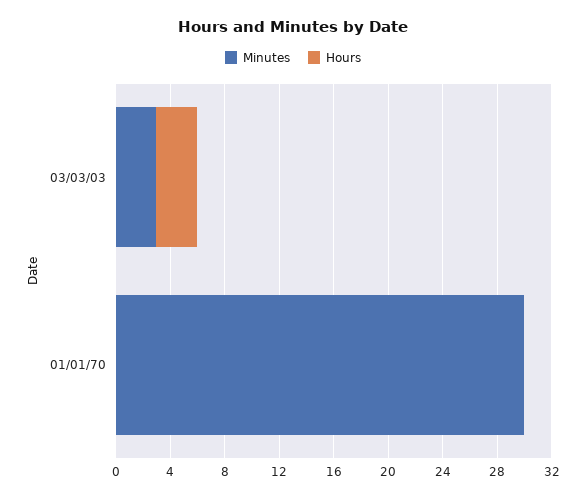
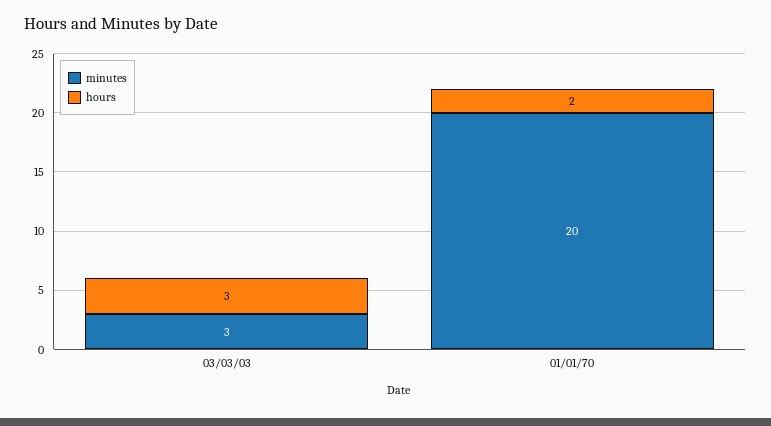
Minutes, 01/01/70: 30 -> 20
Hours, 01/01/70: 0 -> 2

